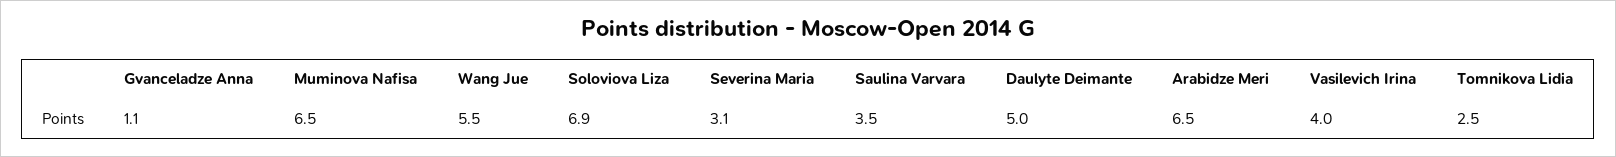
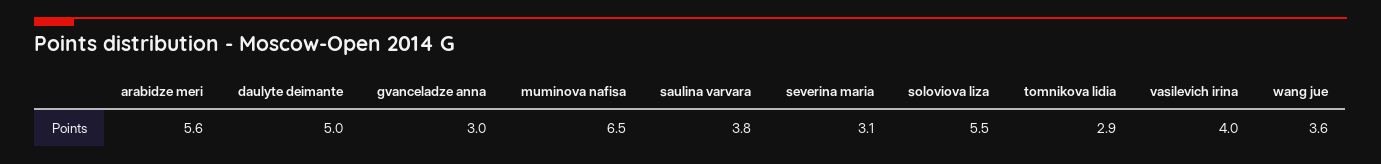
Gvanceladze Anna: 1.1 -> 3
Wang Jue: 5.5 -> 3.6
Soloviova Liza: 6.9 -> 5.5
Saulina Varvara: 3.5 -> 3.8
Arabidze Meri: 6.5 -> 5.6
Tomnikova Lidia: 2.5 -> 2.9

